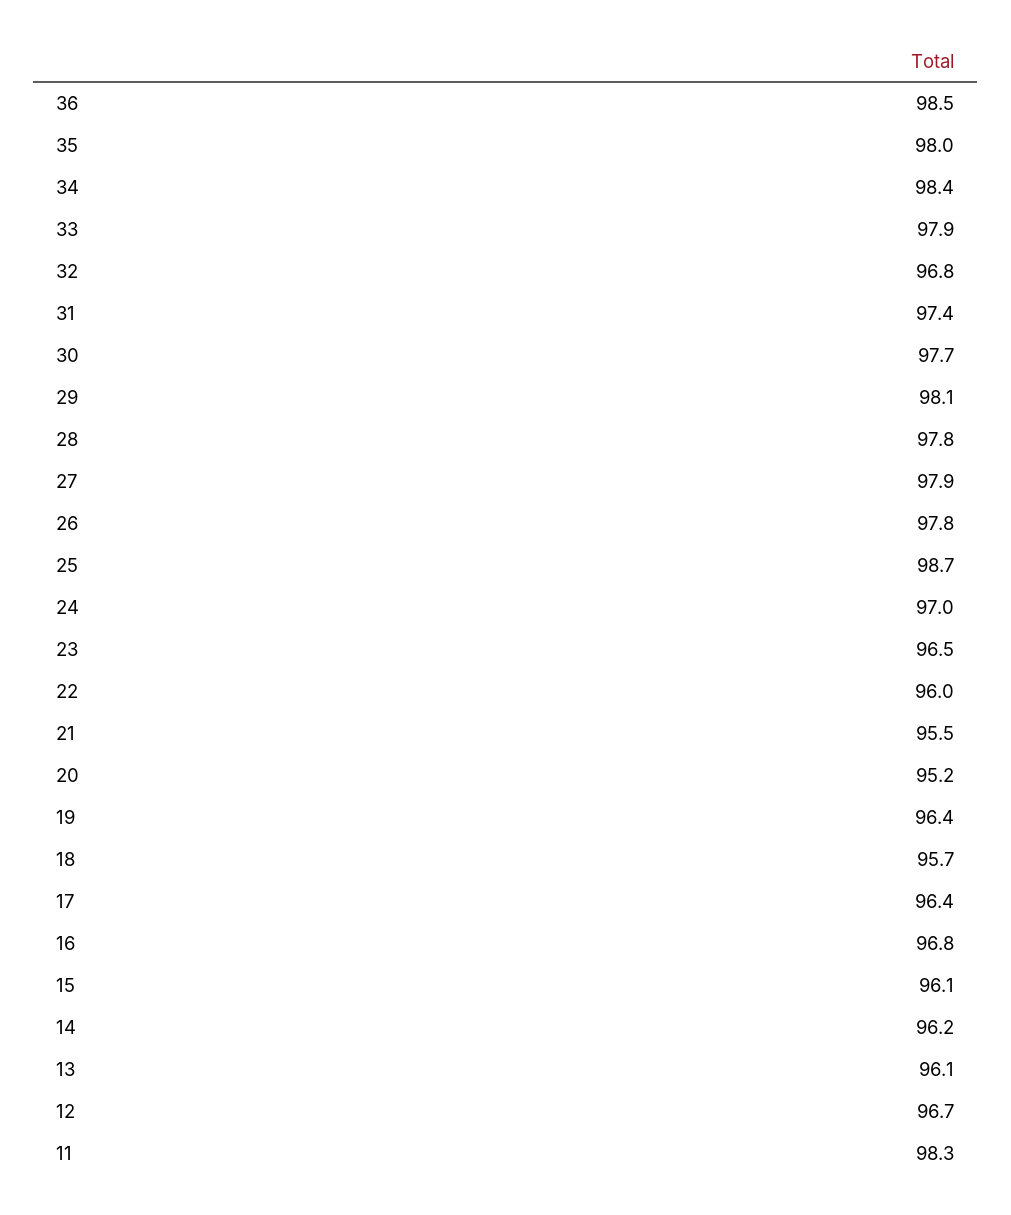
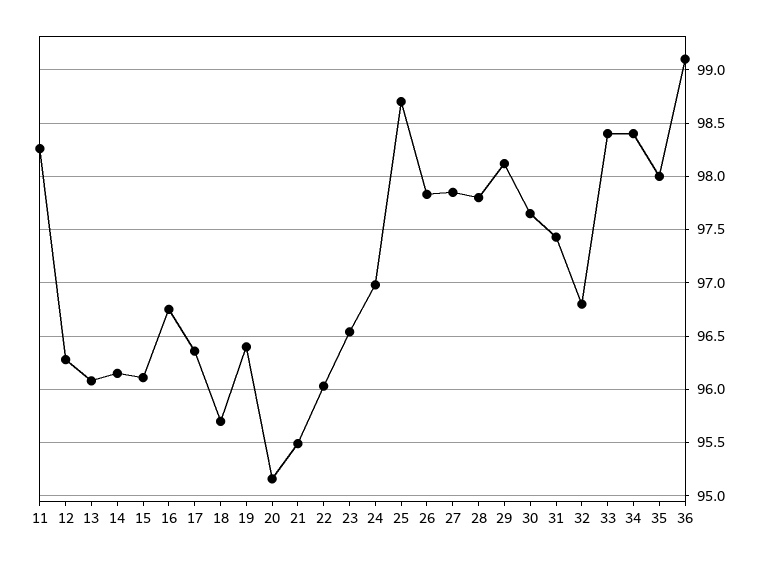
36: 98.5 -> 99.1
33: 97.9 -> 98.4
12: 96.7 -> 96.3

